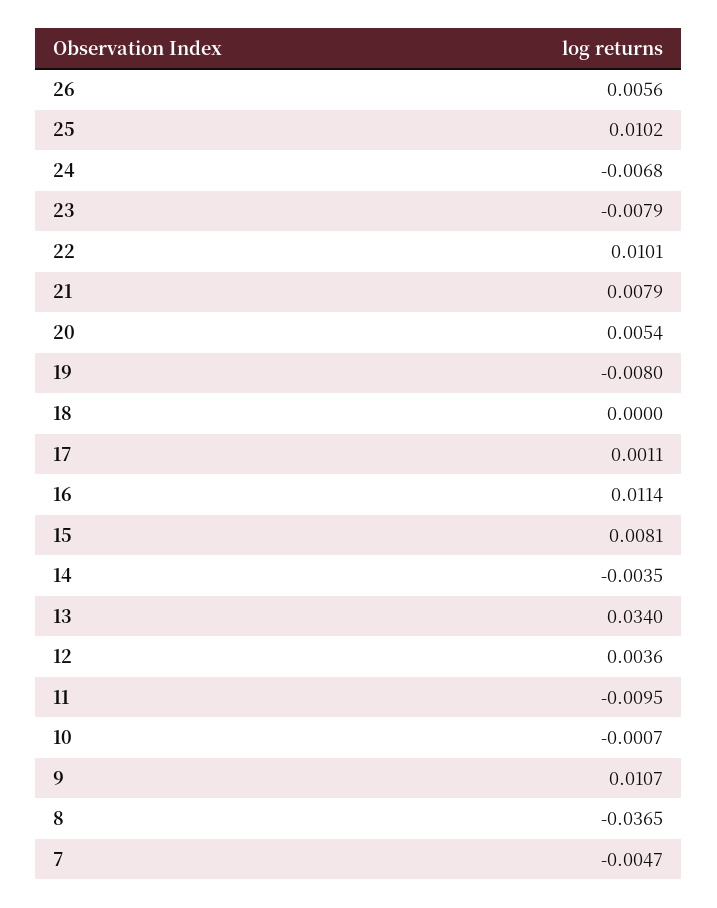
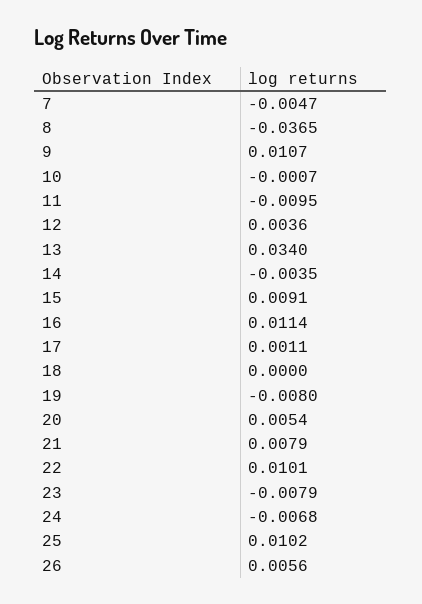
15: 0.0081 -> 0.0091

